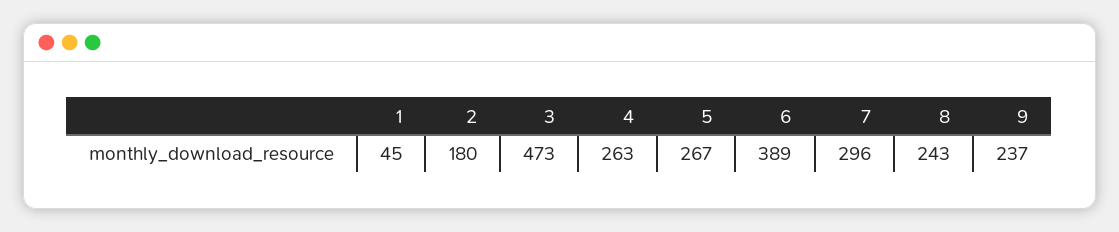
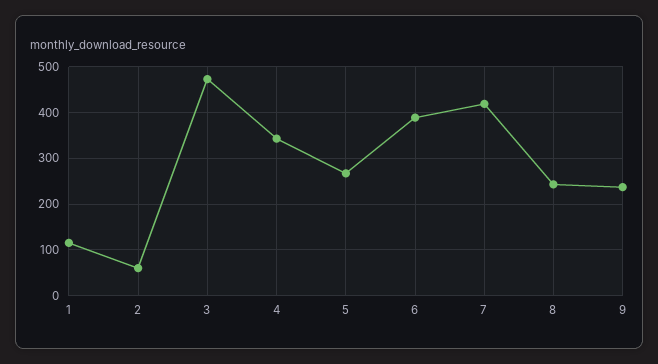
1: 45 -> 120
2: 180 -> 60
4: 263 -> 340
7: 296 -> 420

